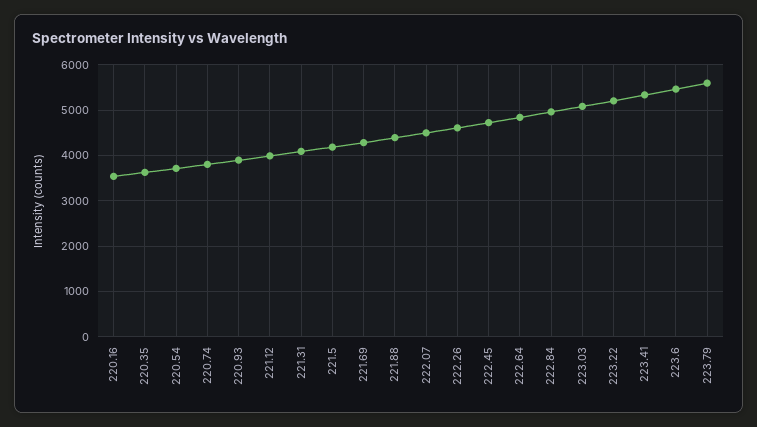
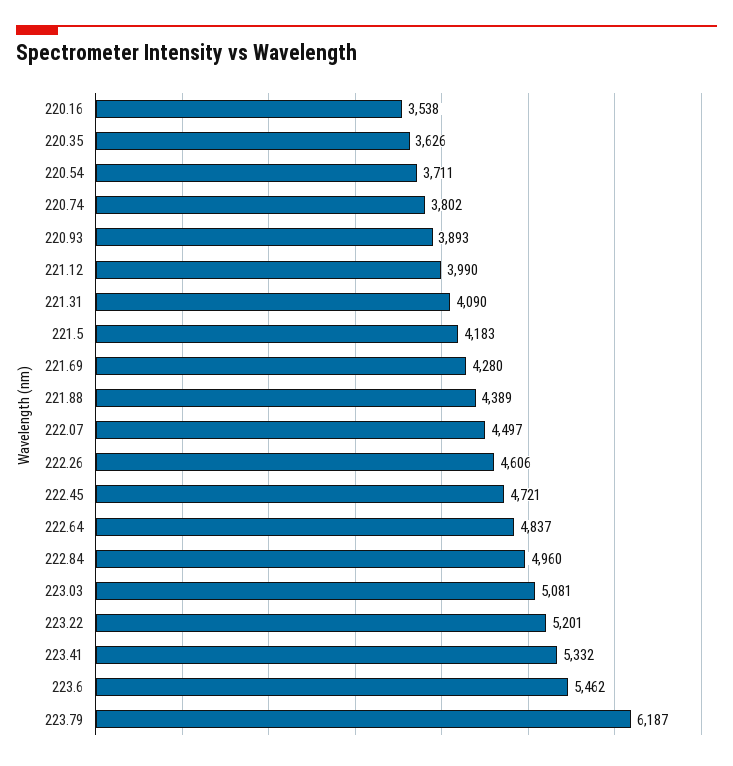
223.79: 5600 -> 6187

